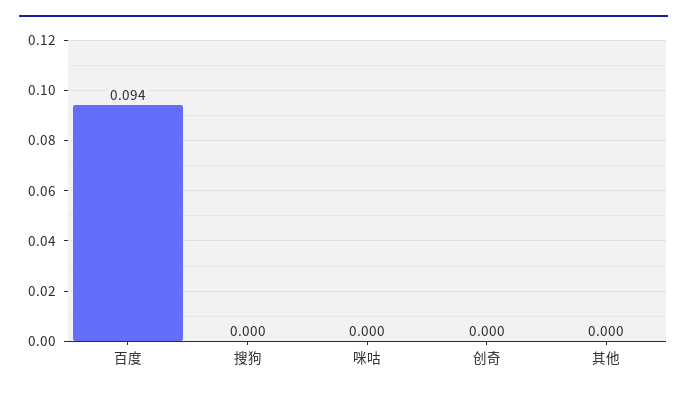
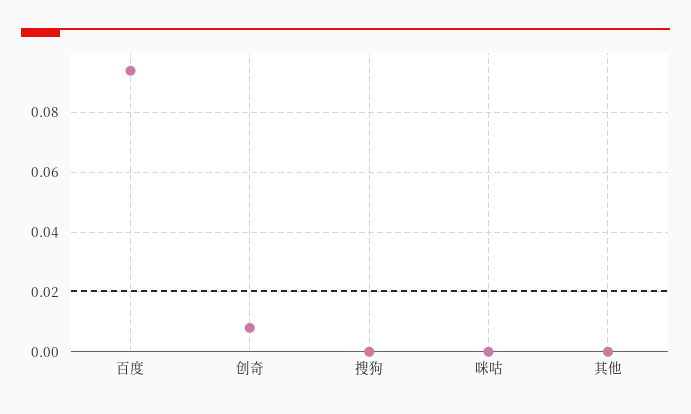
创奇: 0 -> 0.0075

